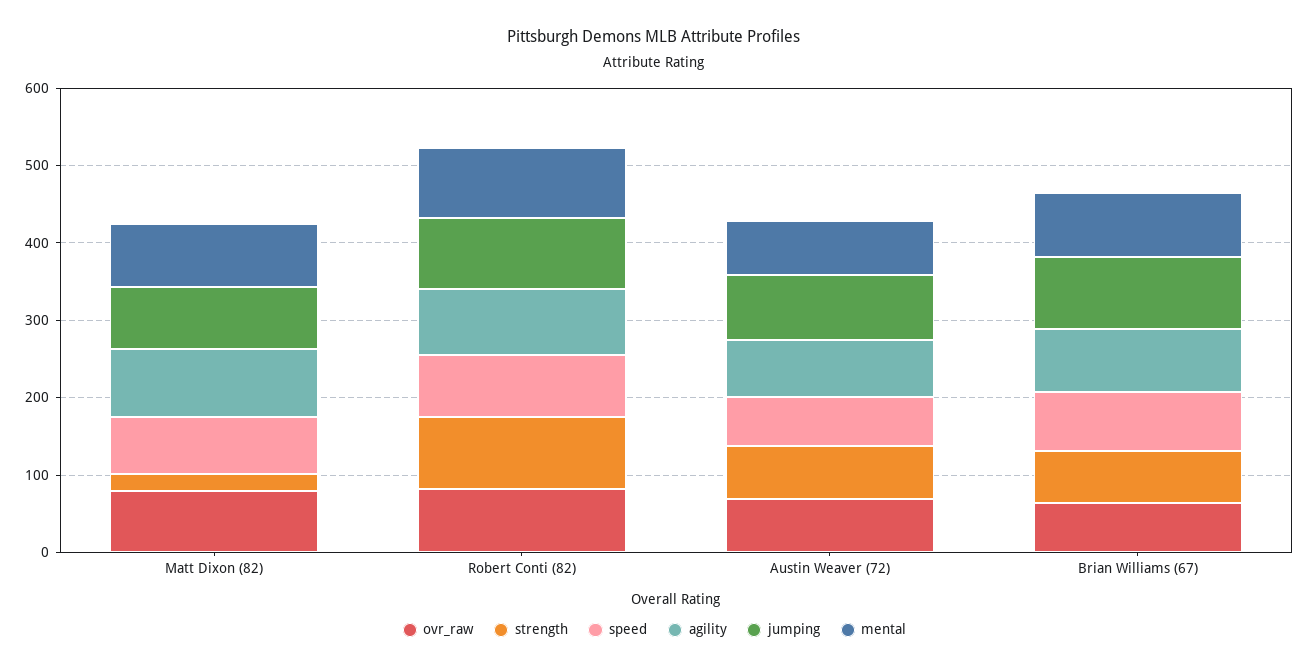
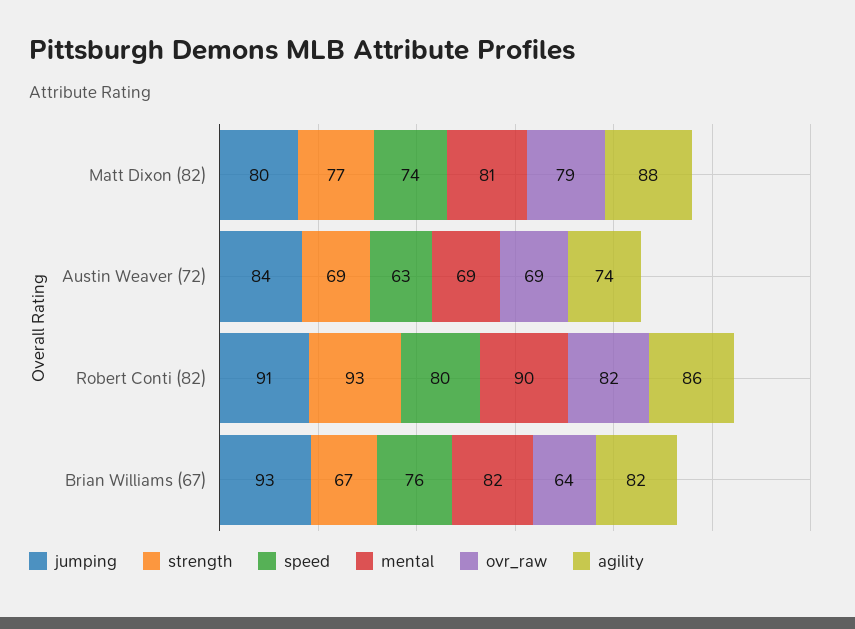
strength, Matt Dixon (82): 20 -> 77

